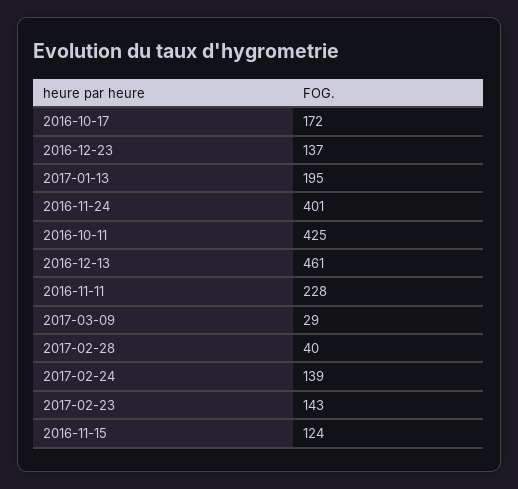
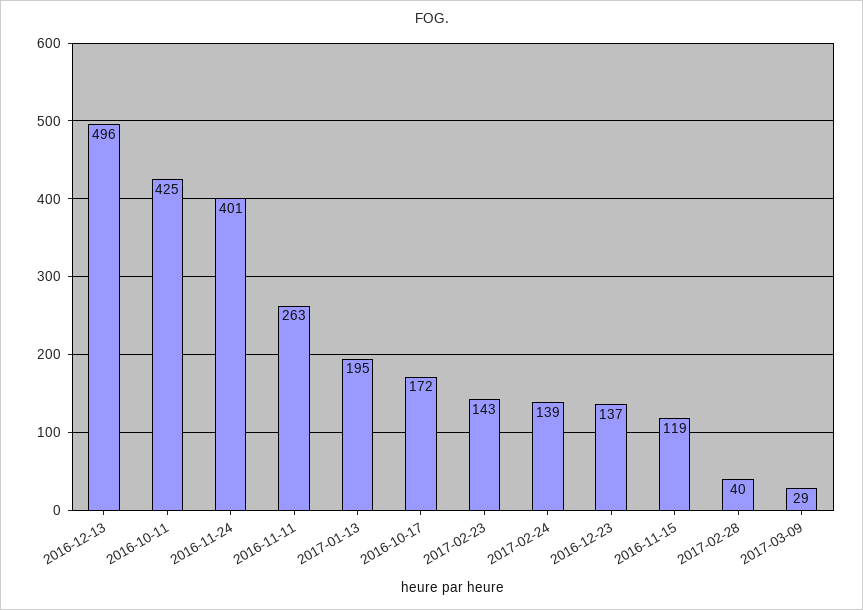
2016-12-13: 461 -> 496
2016-11-11: 228 -> 263
2016-11-15: 124 -> 119

